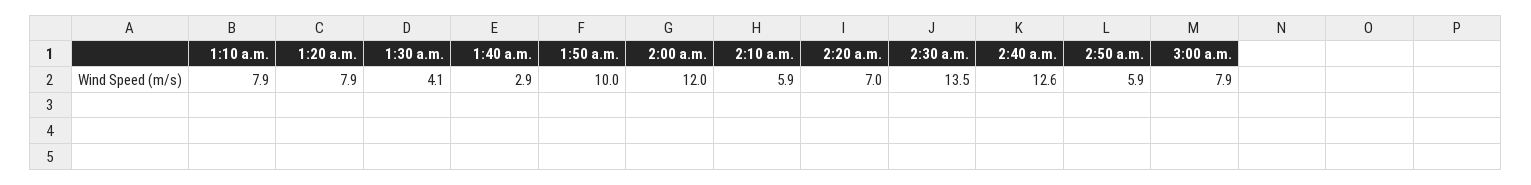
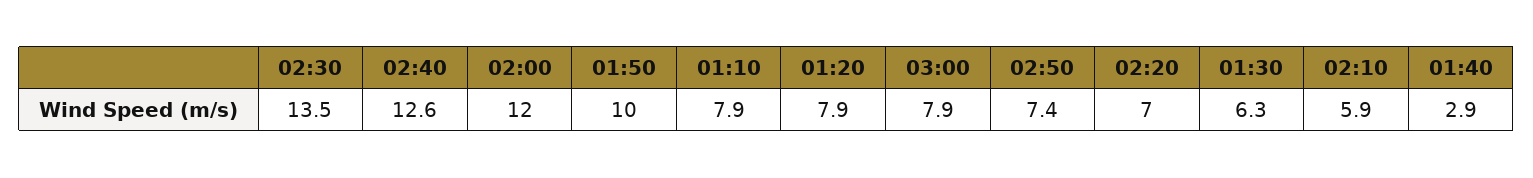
1:30 a.m.: 4.1 -> 6.3
2:50 a.m.: 5.9 -> 7.4

